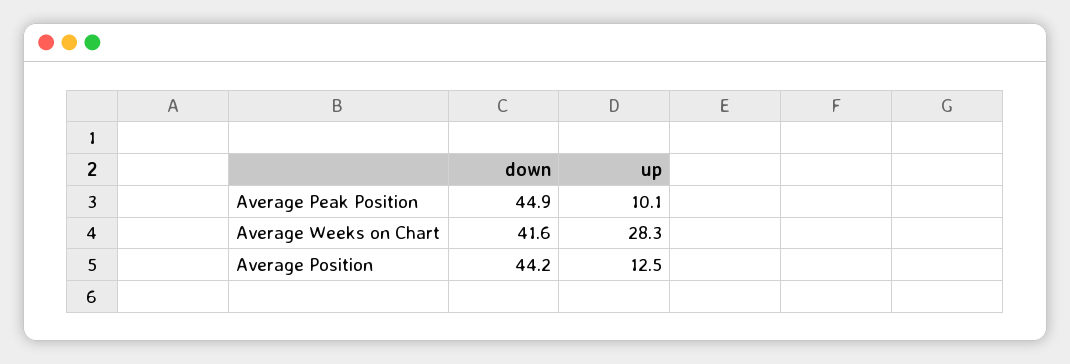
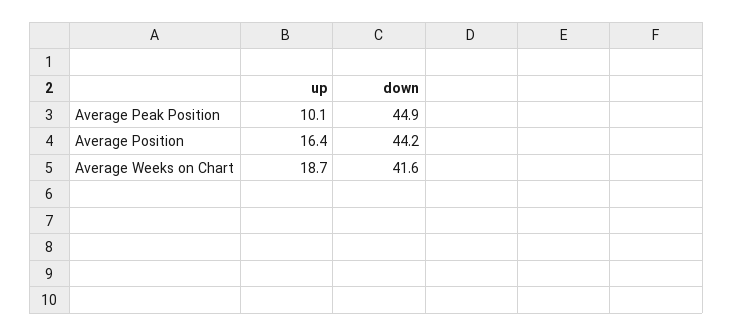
up, Average Weeks on Chart: 28.3 -> 18.7
up, Average Position: 12.5 -> 16.4

